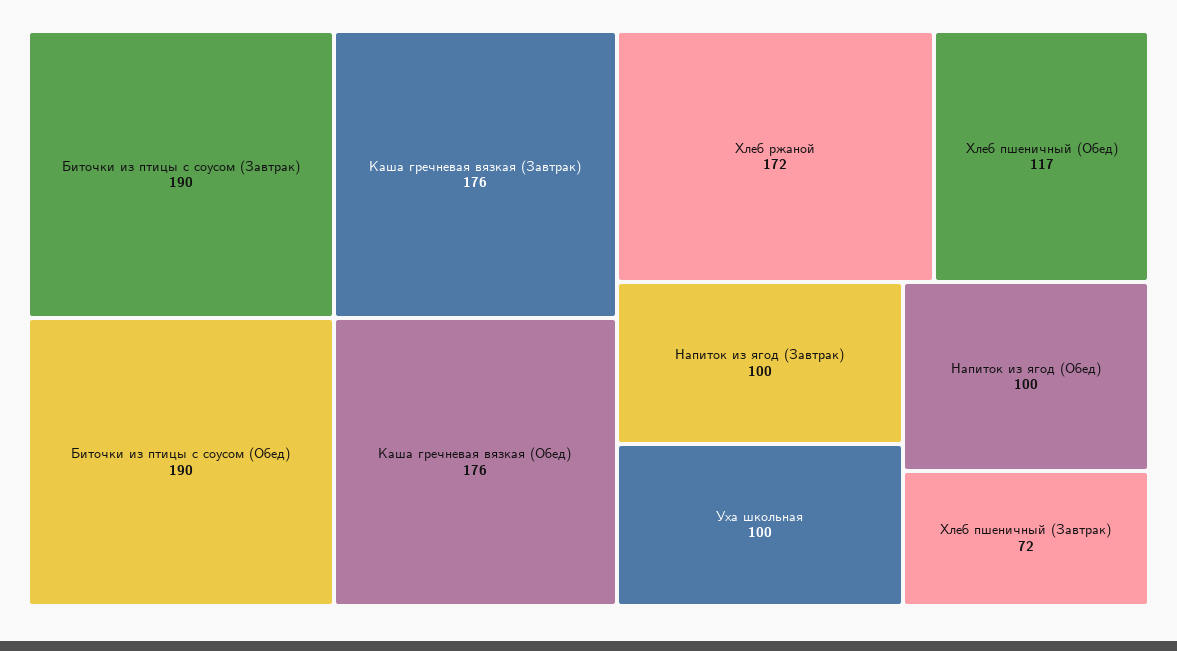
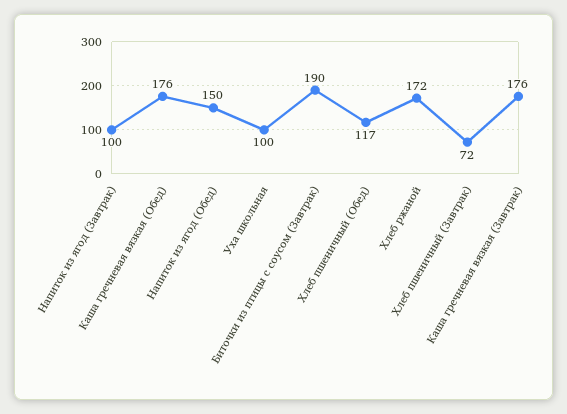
Биточки из птицы с соусом (Обед): 190 -> none
Напиток из ягод (Обед): 100 -> 150

